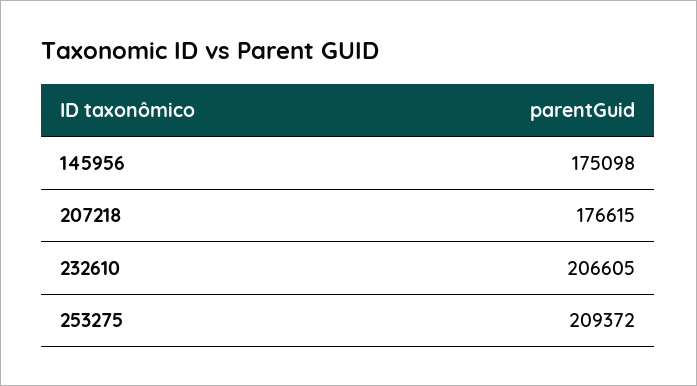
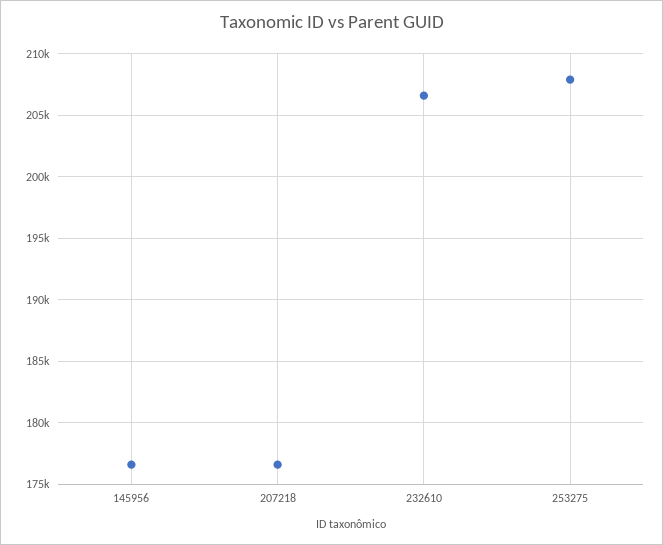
145956: 175098 -> 176500
253275: 209372 -> 208000

